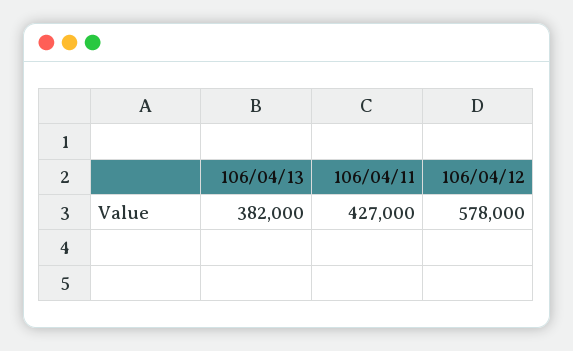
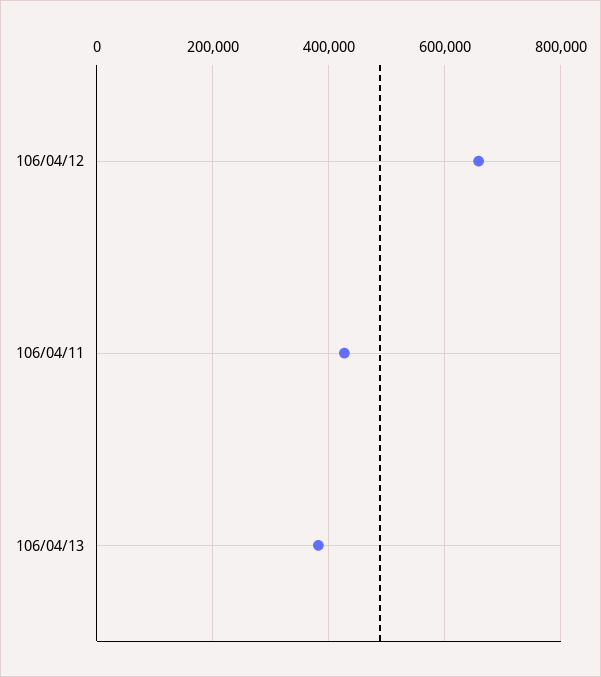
106/04/12: 578000 -> 660000

